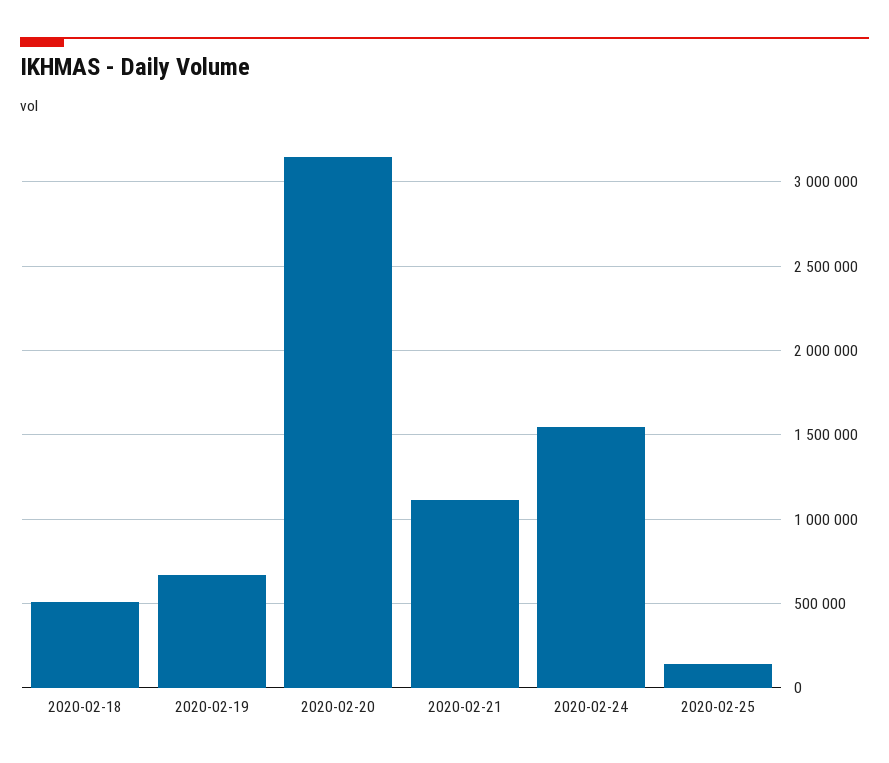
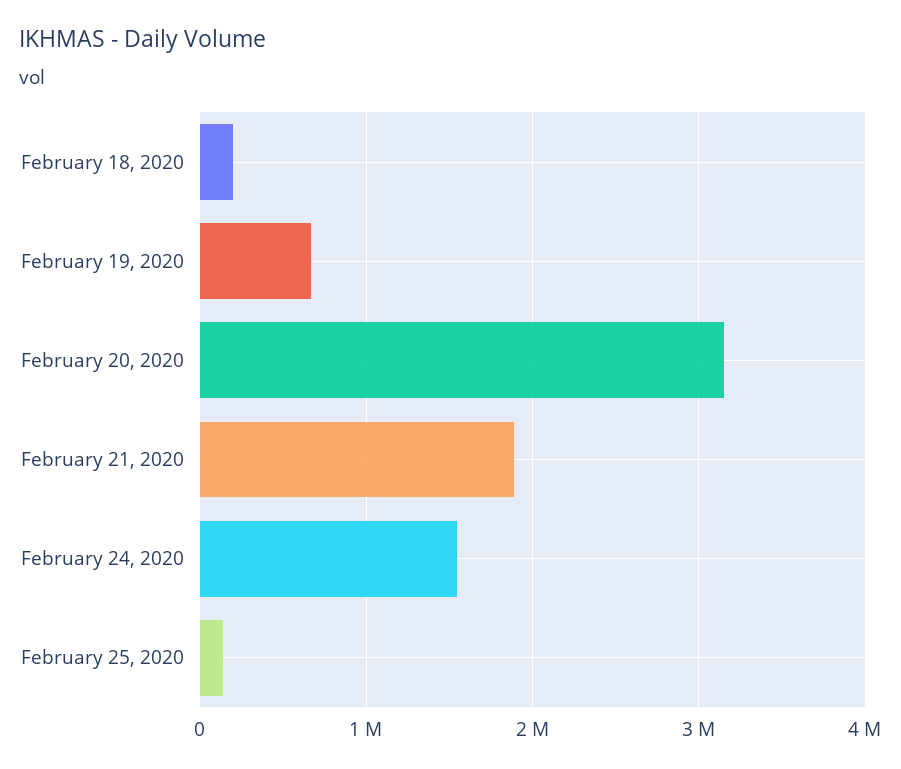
2020-02-18: 500000 -> 200000
2020-02-21: 1100000 -> 1900000

